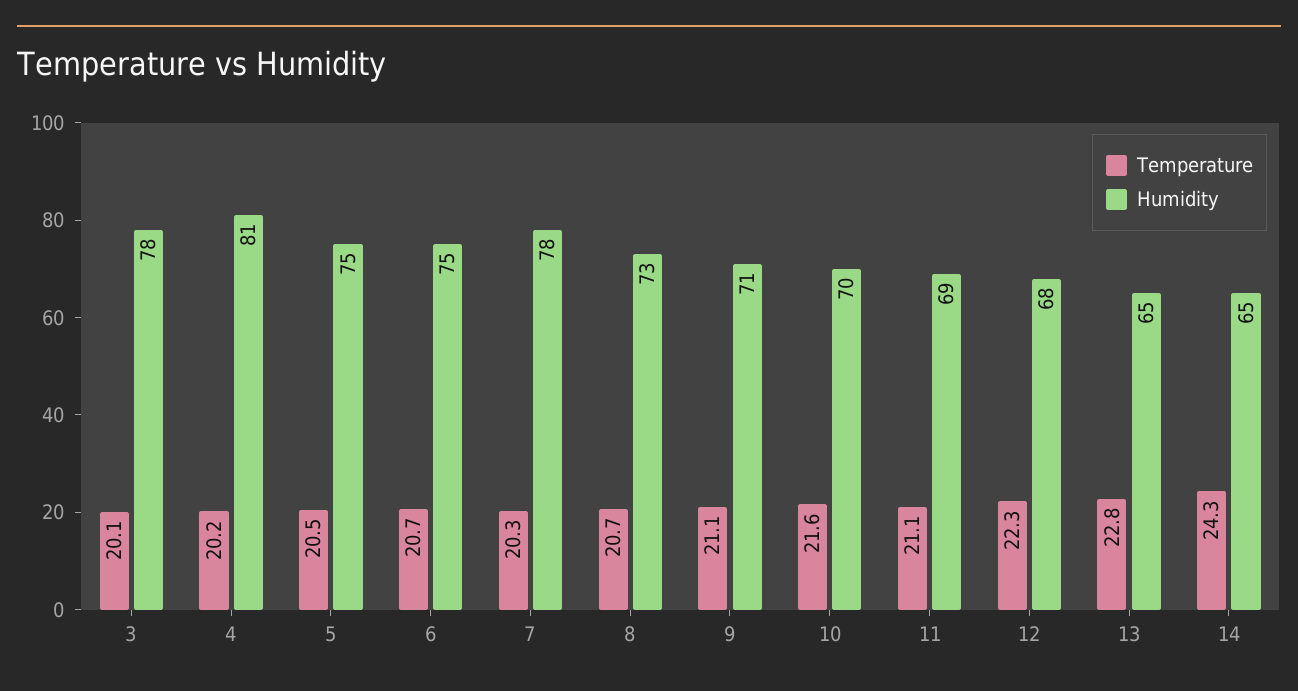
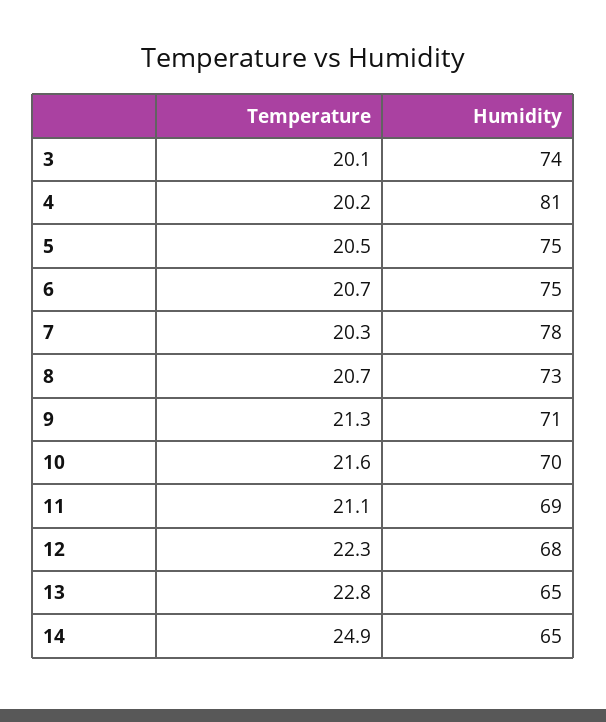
Humidity, 3: 78 -> 74
Temperature, 9: 21.1 -> 21.3
Temperature, 14: 24.3 -> 24.9

